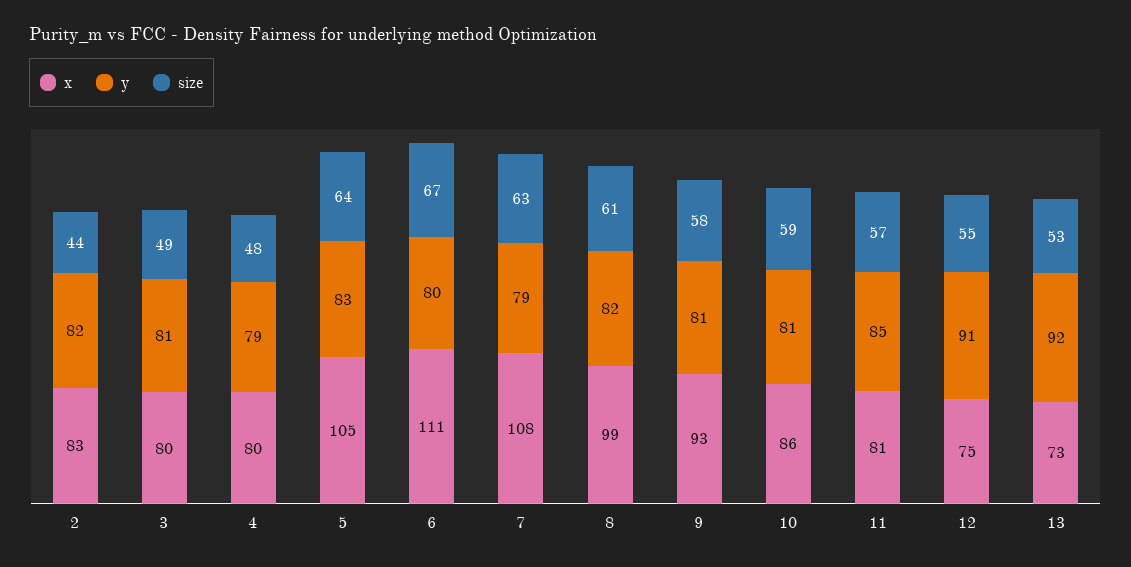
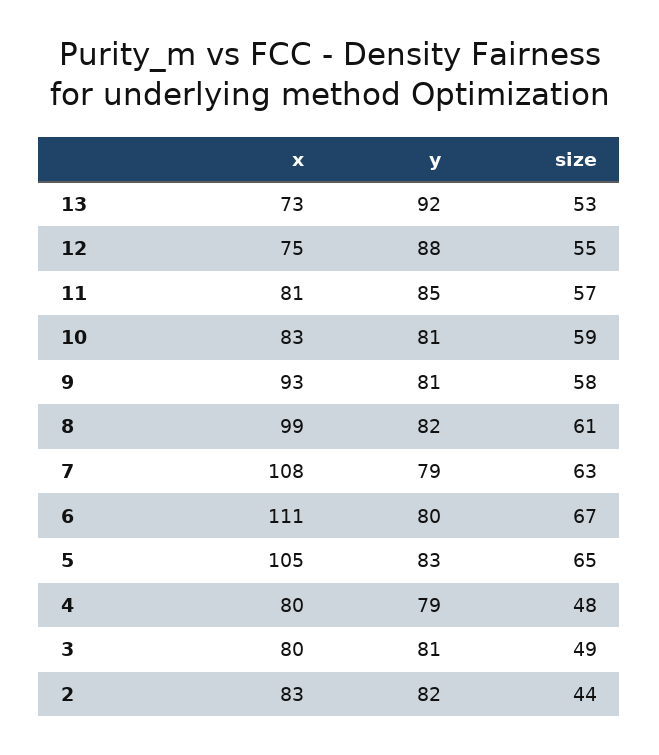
size, 5: 64 -> 65
x, 10: 86 -> 83
y, 12: 91 -> 88

